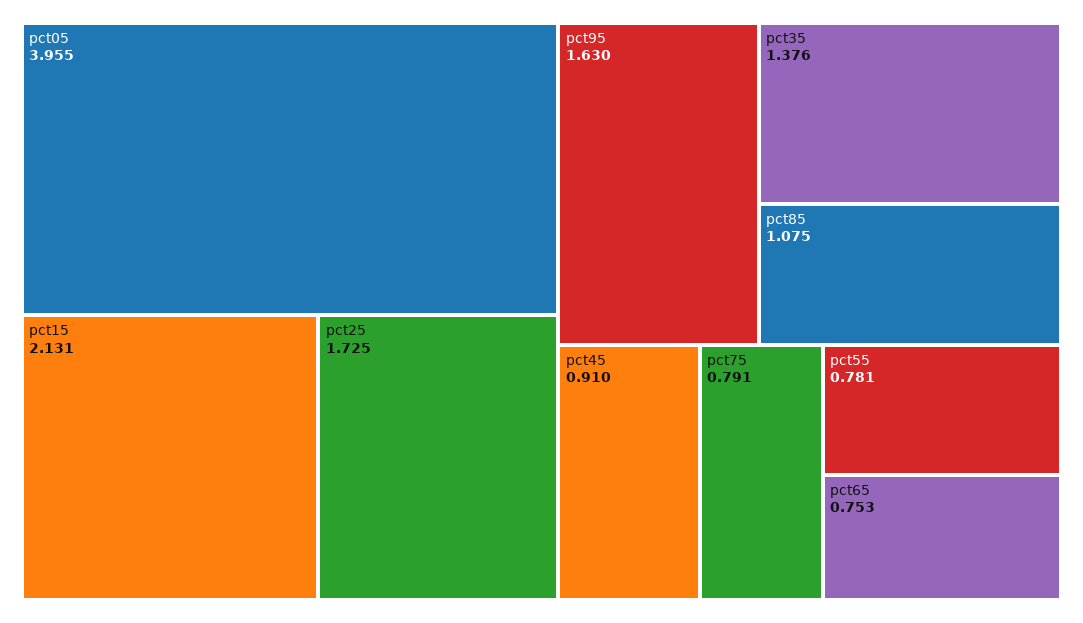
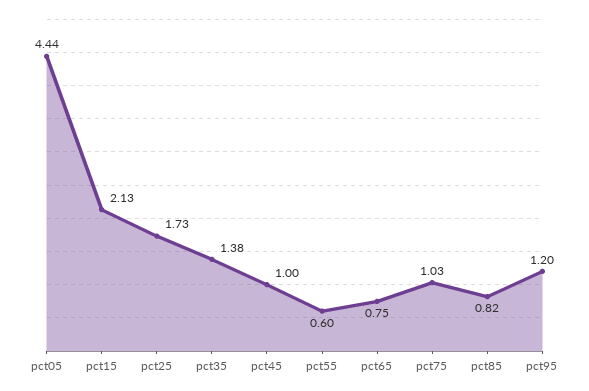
pct05: 3.955 -> 4.44
pct95: 1.63 -> 1.2
pct85: 1.075 -> 0.82
pct45: 0.91 -> 1
pct75: 0.791 -> 1.03
pct55: 0.781 -> 0.6

